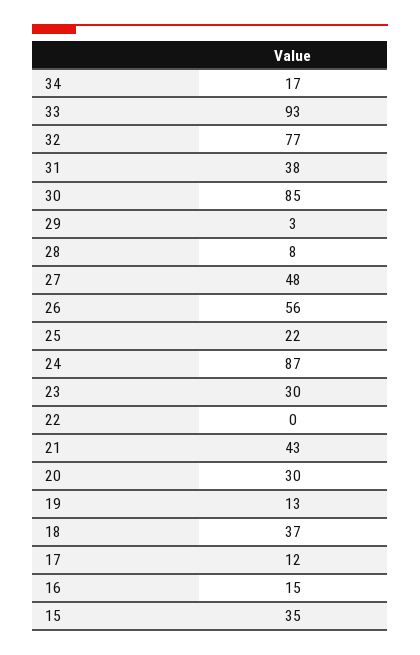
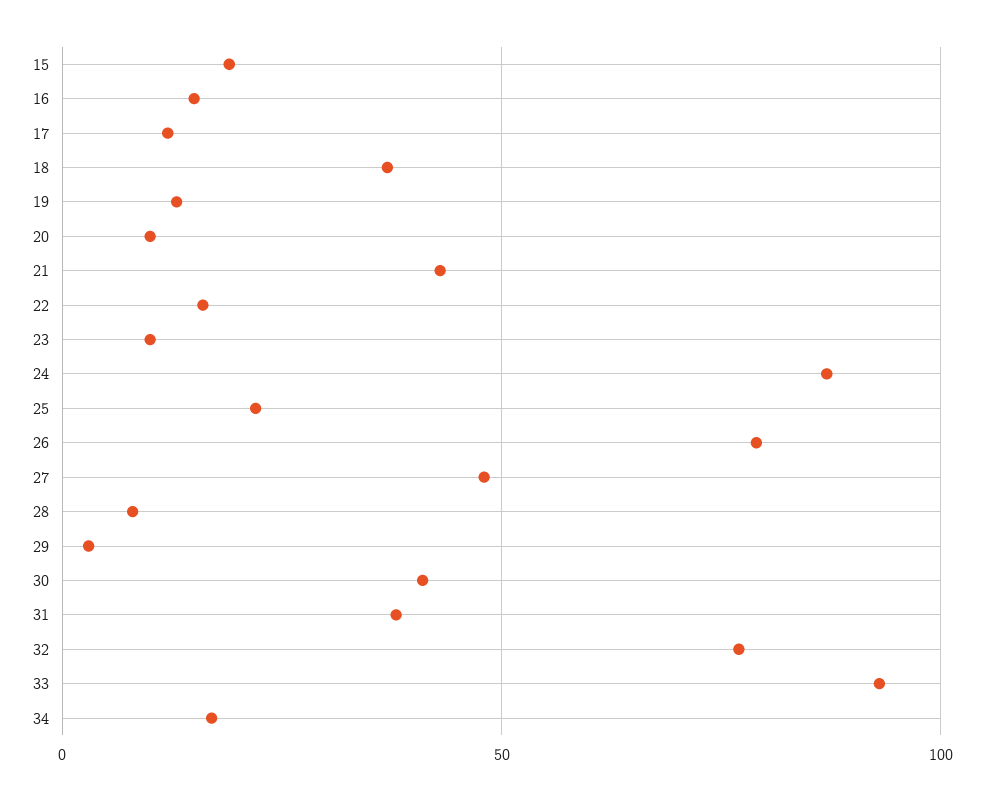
30: 85 -> 40
26: 56 -> 80
23: 30 -> 10
22: 0 -> 15
20: 30 -> 10
15: 35 -> 20

